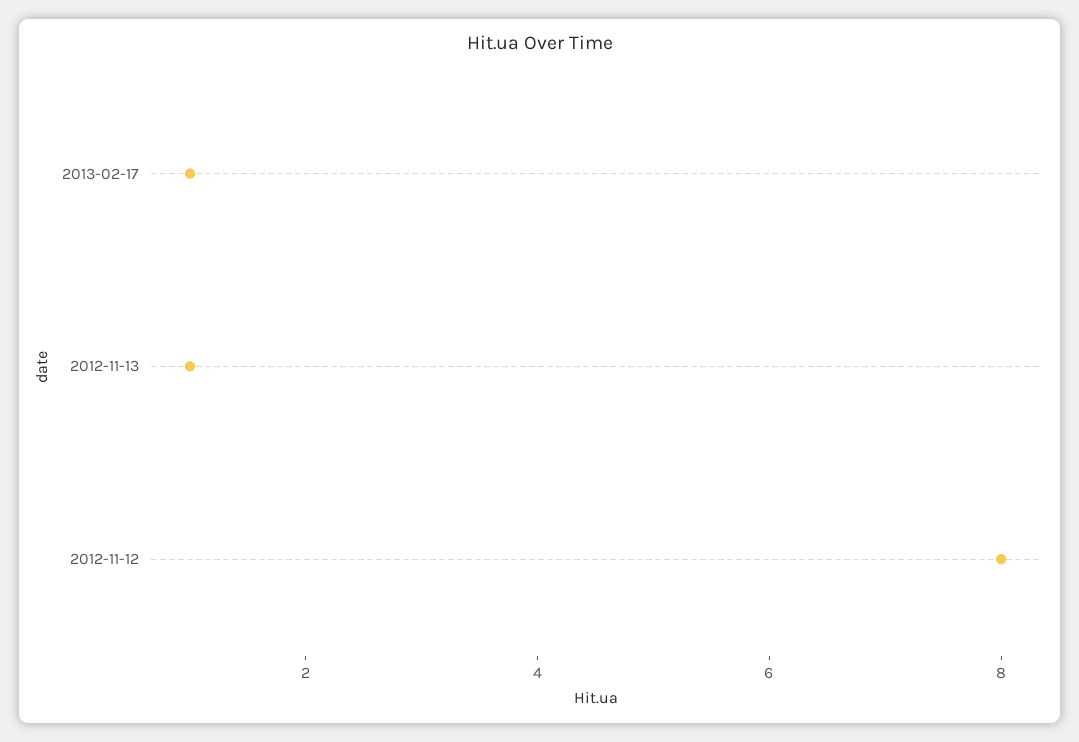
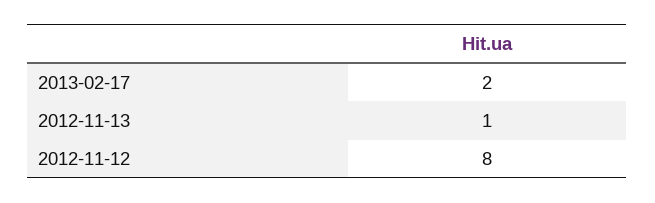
2013-02-17: 1 -> 2

